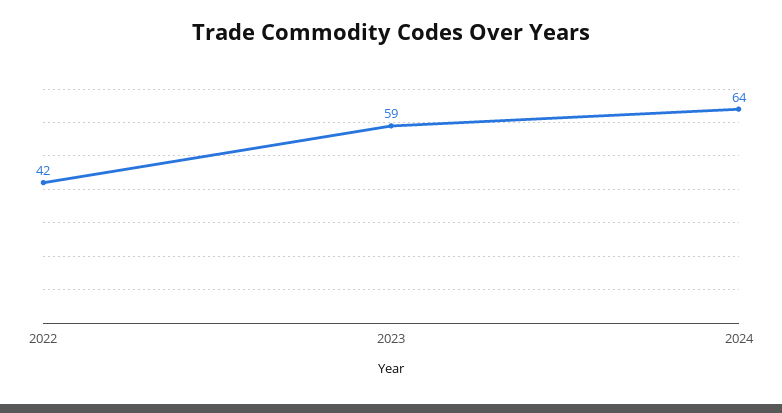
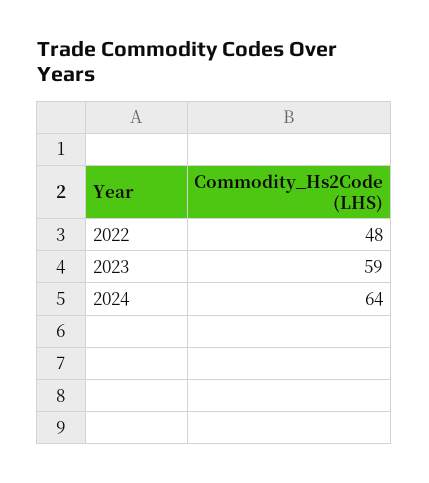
2022: 42 -> 48

